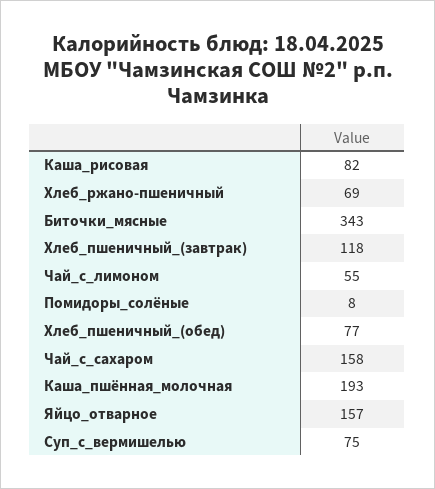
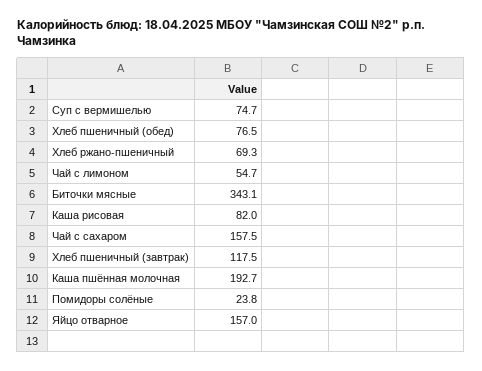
Помидоры_солёные: 8 -> 23.8

